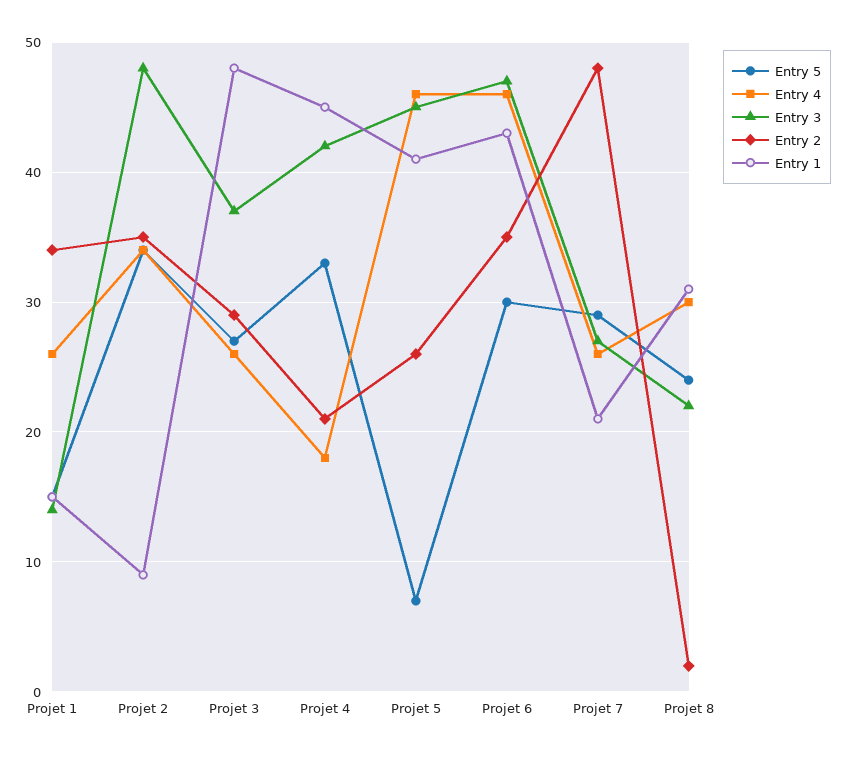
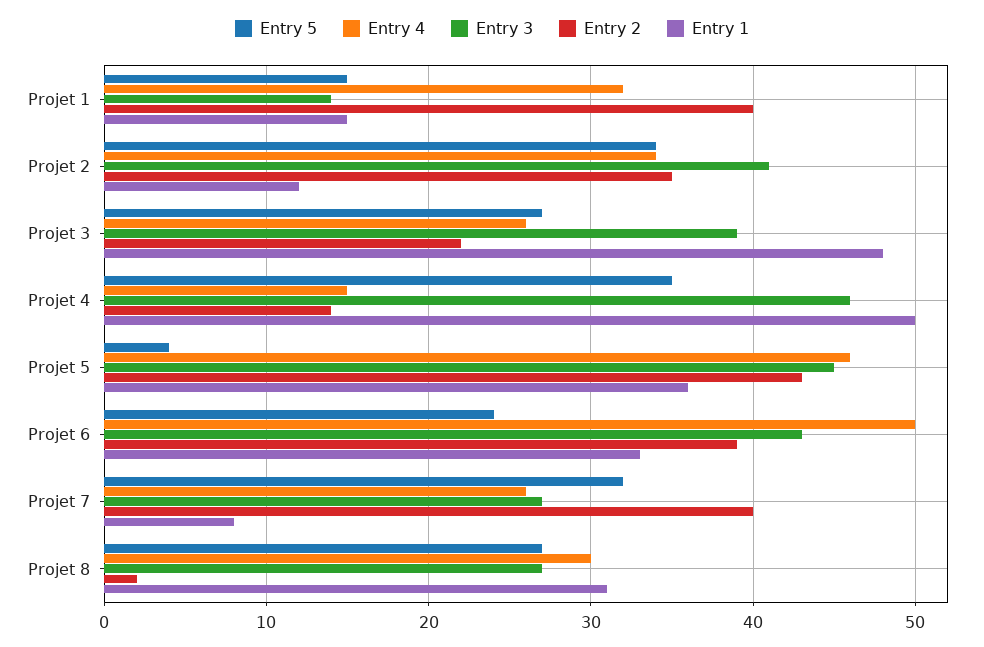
Entry 4, Projet 1: 26 -> 32
Entry 2, Projet 1: 34 -> 40
Entry 3, Projet 2: 48 -> 41
Entry 1, Projet 2: 9 -> 12
Entry 3, Projet 3: 37 -> 39
Entry 2, Projet 3: 29 -> 22
Entry 5, Projet 4: 33 -> 35
Entry 4, Projet 4: 18 -> 15
Entry 3, Projet 4: 42 -> 46
Entry 2, Projet 4: 21 -> 14
Entry 1, Projet 4: 45 -> 50
Entry 5, Projet 5: 7 -> 4
Entry 2, Projet 5: 26 -> 43
Entry 1, Projet 5: 41 -> 36
Entry 5, Projet 6: 30 -> 24
Entry 4, Projet 6: 46 -> 50
Entry 3, Projet 6: 47 -> 43
Entry 2, Projet 6: 35 -> 39
Entry 1, Projet 6: 43 -> 33
Entry 5, Projet 7: 29 -> 32
Entry 2, Projet 7: 48 -> 40
Entry 1, Projet 7: 21 -> 8
Entry 5, Projet 8: 24 -> 27
Entry 3, Projet 8: 22 -> 27

